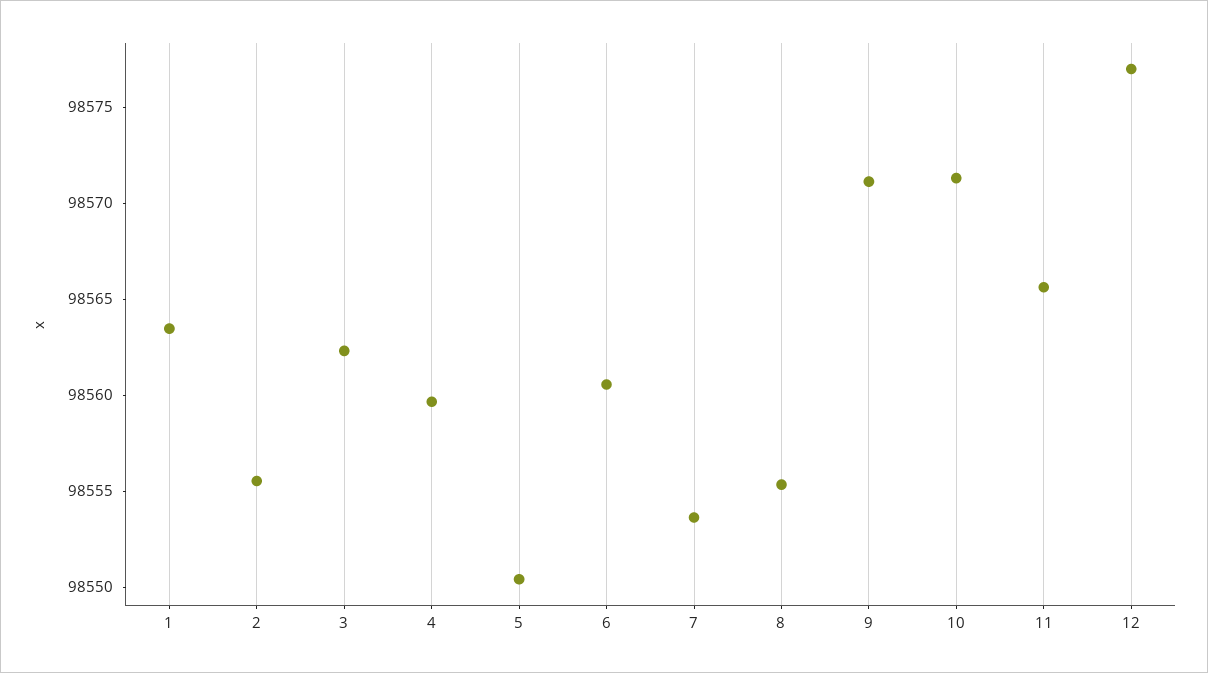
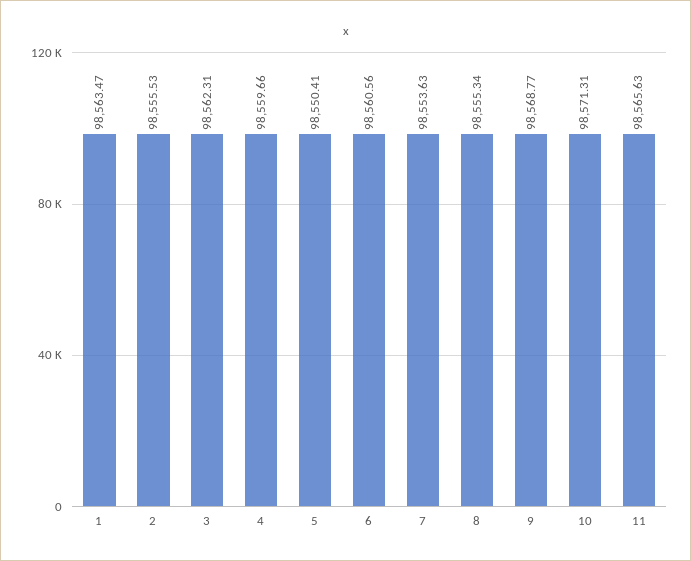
9: 98571 -> 98568.77
12: 98577 -> none

